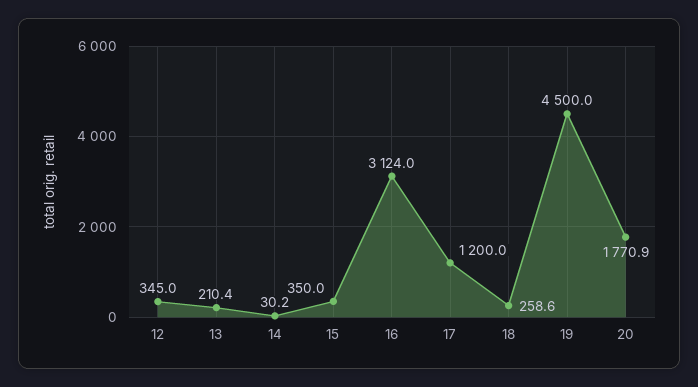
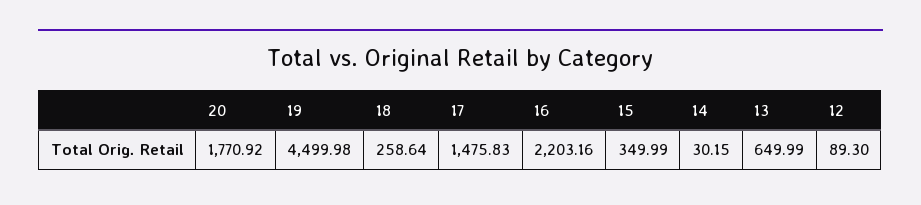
12: 345 -> 89.3
13: 210.4 -> 649.99
16: 3124 -> 2203.16
17: 1200 -> 1475.83

